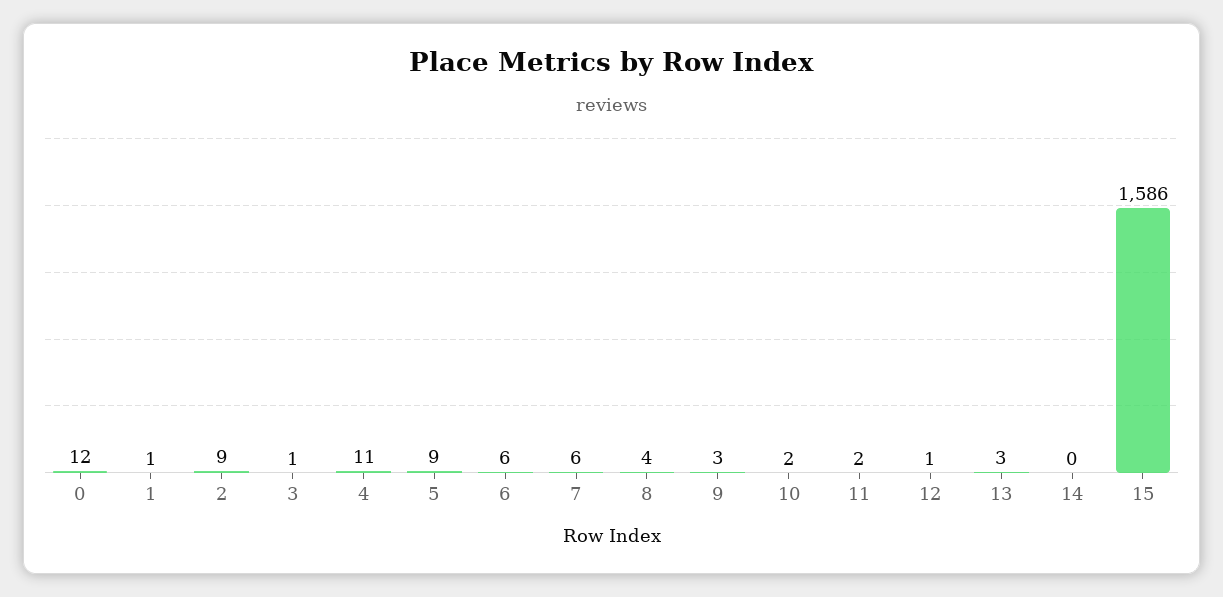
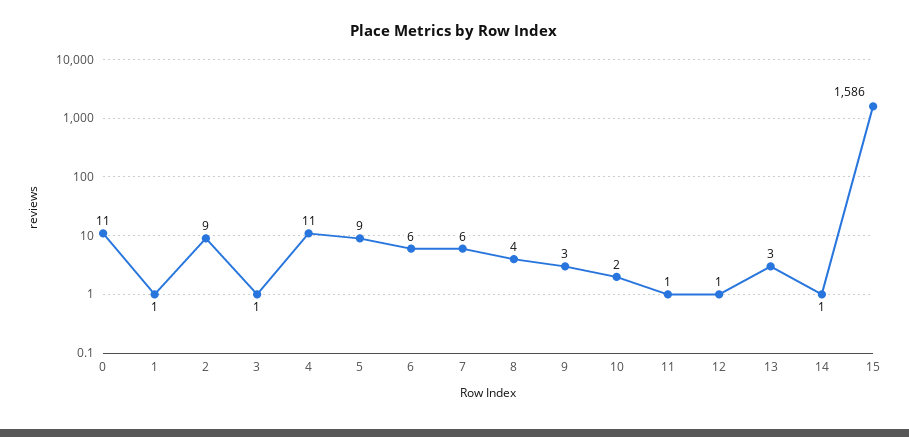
0: 12 -> 11
11: 2 -> 1
14: 0 -> 1

